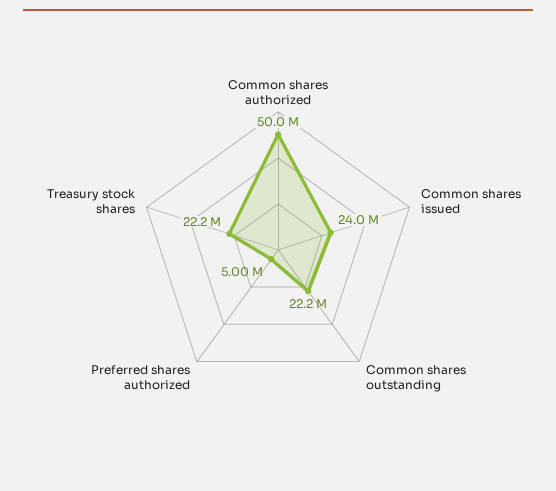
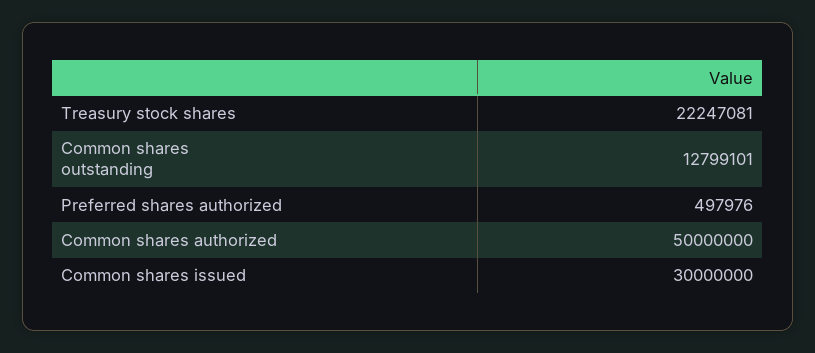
Common shares issued: 24000000 -> 30000000
Common shares outstanding: 22200000 -> 12799101
Preferred shares authorized: 5000000 -> 497976

